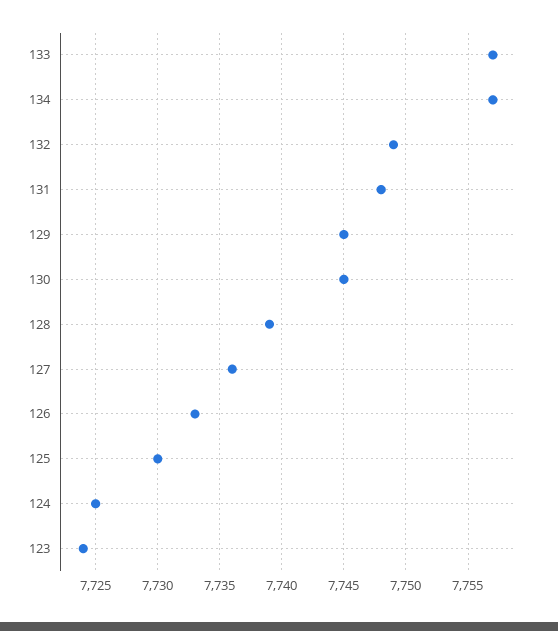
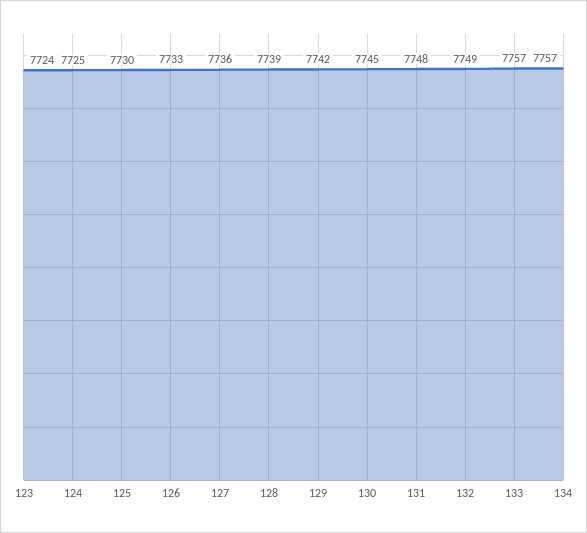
129: 7745 -> 7742

